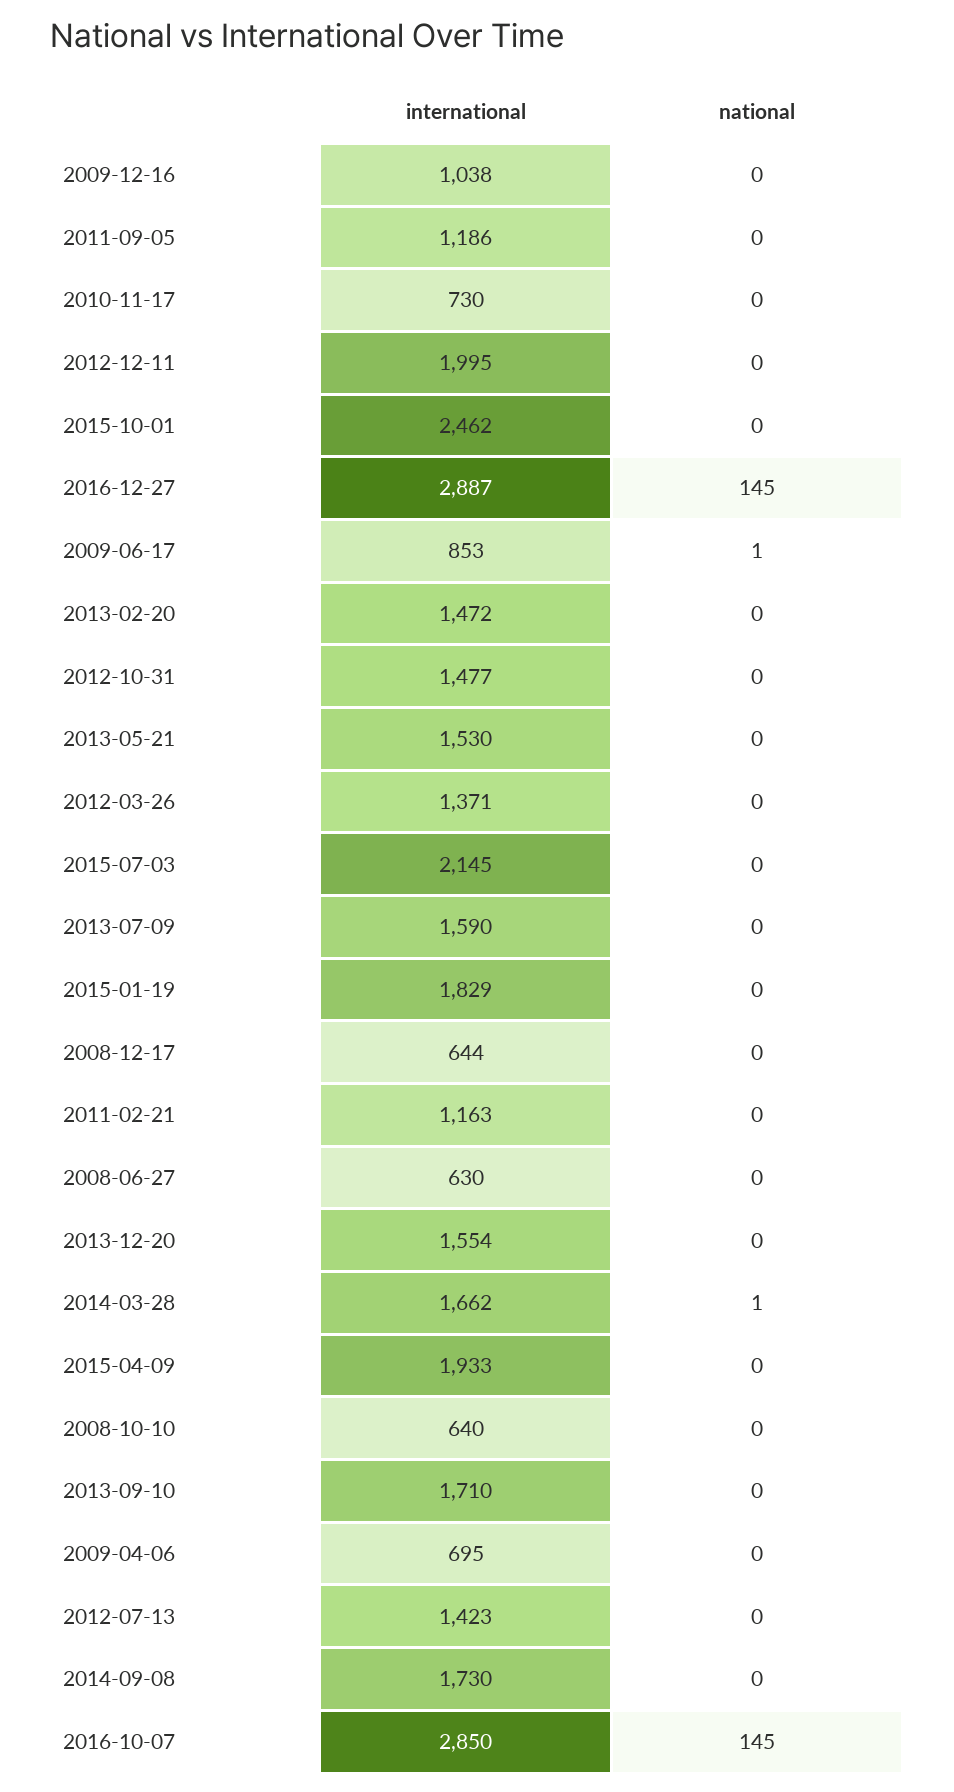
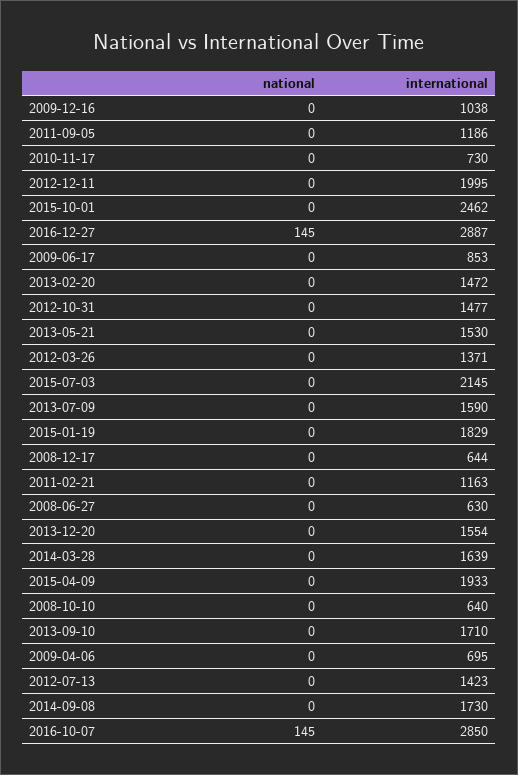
national, 2009-06-17: 1 -> 0
international, 2014-03-28: 1662 -> 1639
national, 2014-03-28: 1 -> 0

